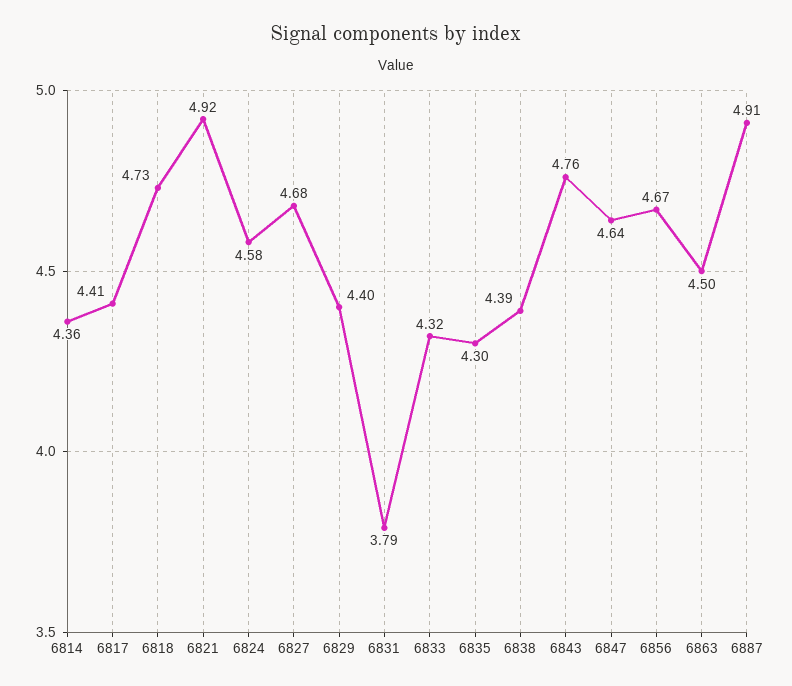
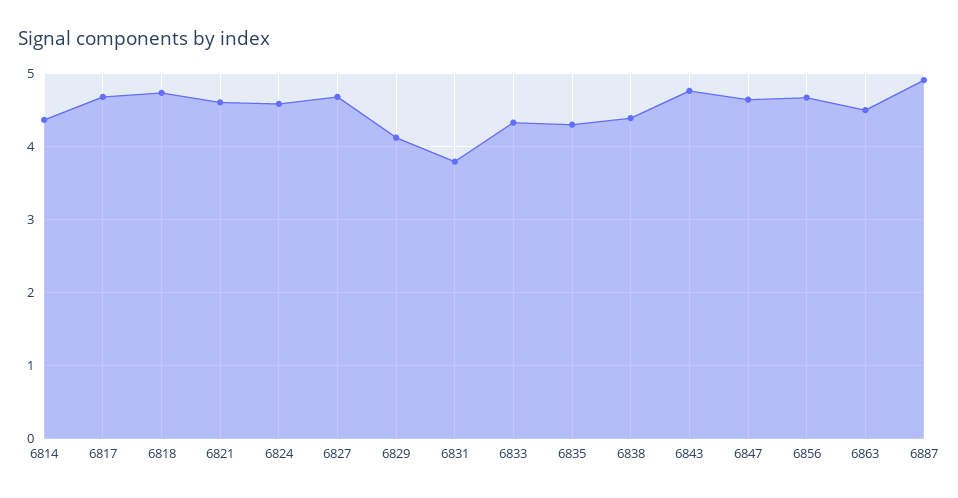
6817: 4.41 -> 4.7
6821: 4.92 -> 4.6
6829: 4.4 -> 4.1

